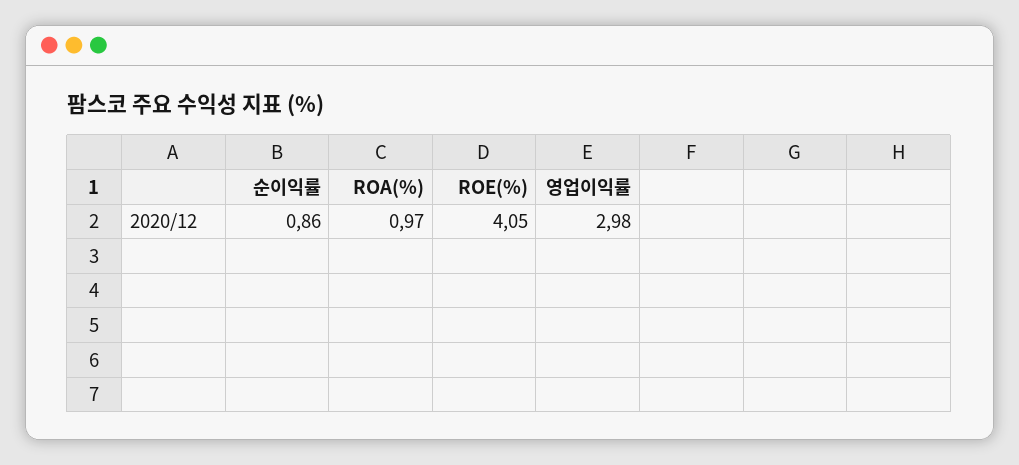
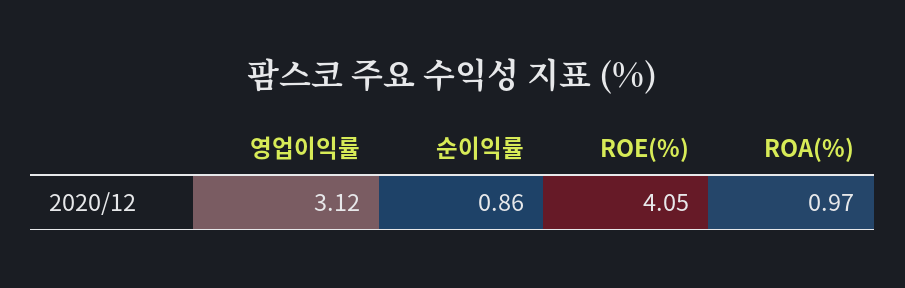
영업이익률: 2.98 -> 3.12

